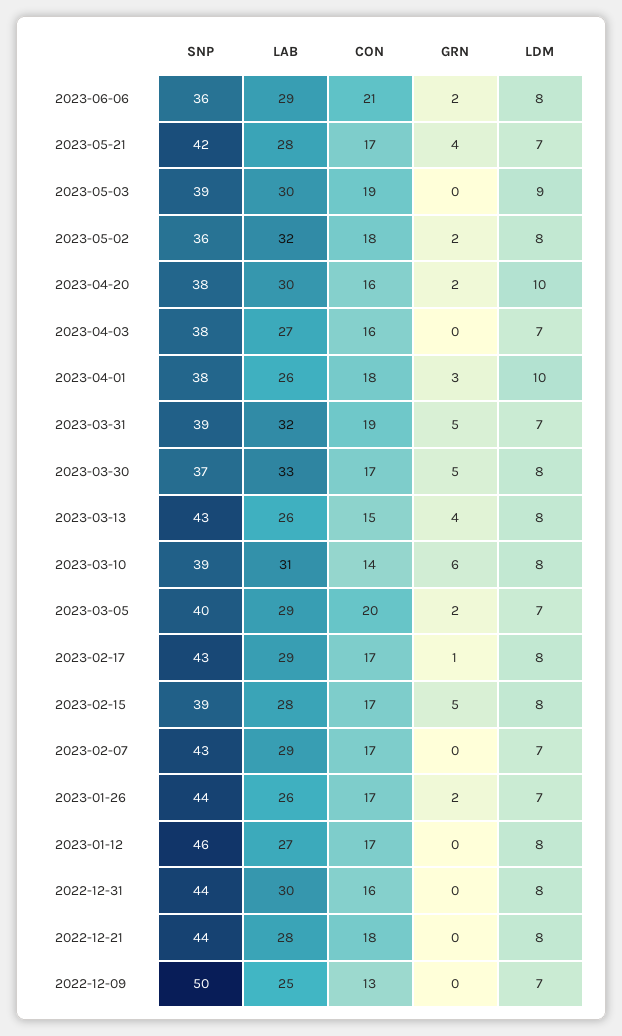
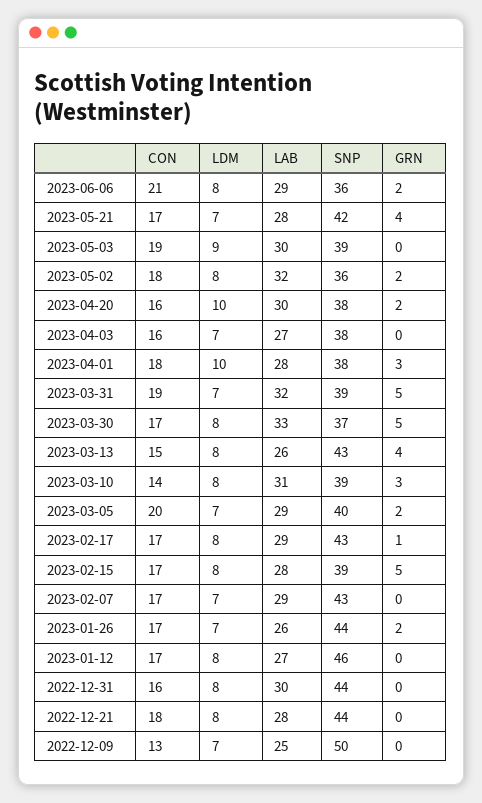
LAB, 2023-04-01: 26 -> 28
GRN, 2023-03-10: 6 -> 3

